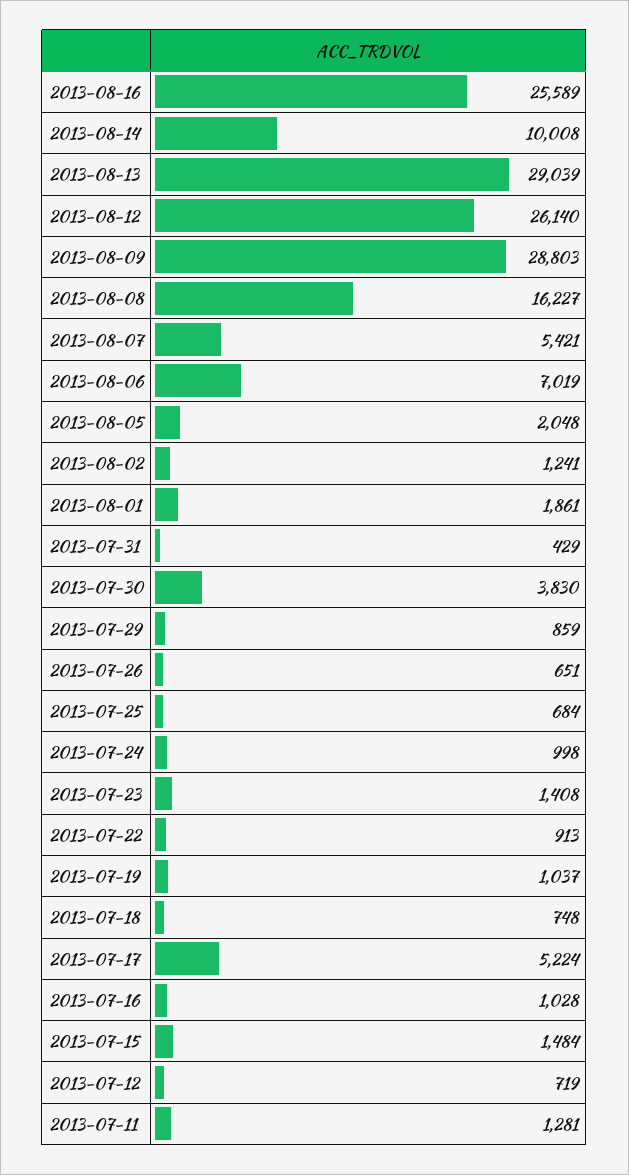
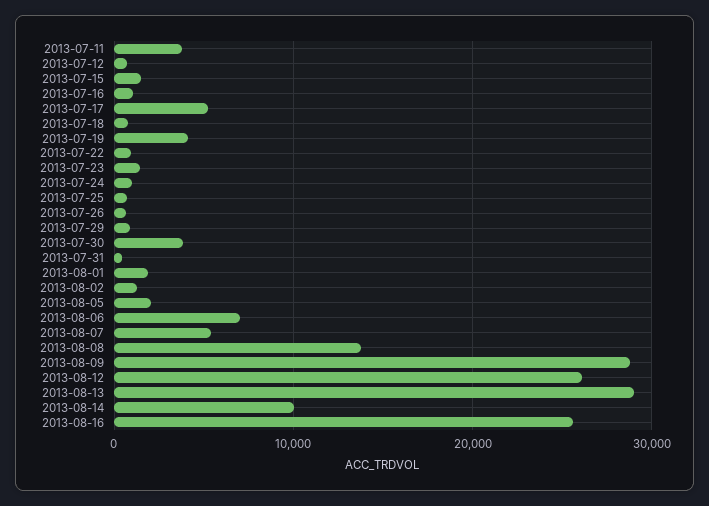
2013-08-08: 16227 -> 14000
2013-07-19: 1037 -> 4000
2013-07-11: 1281 -> 4000

